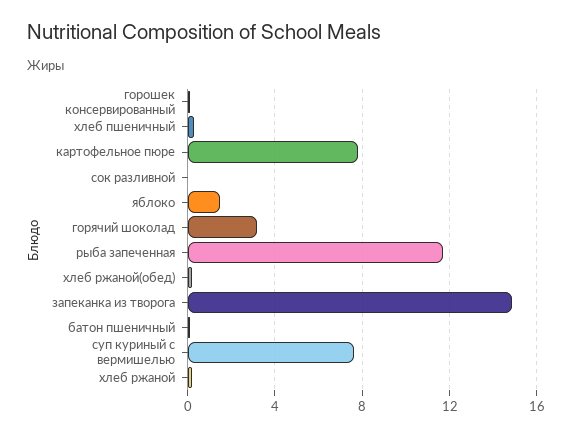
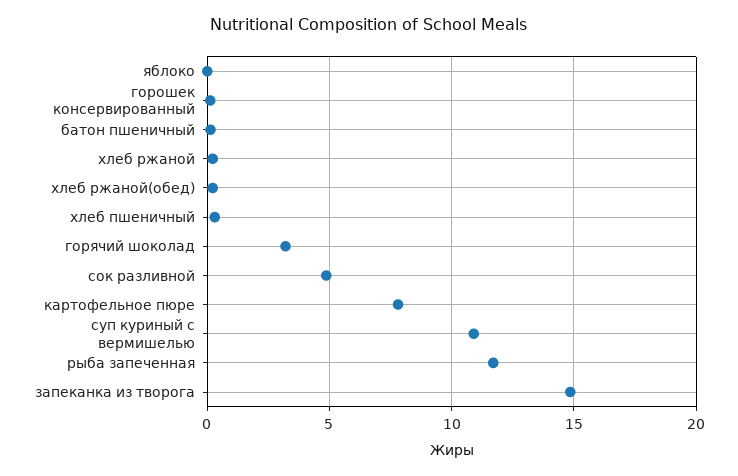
сок разливной: 0 -> 5
яблоко: 1.5 -> 0
суп куриный с вермишелью: 7.5 -> 11

